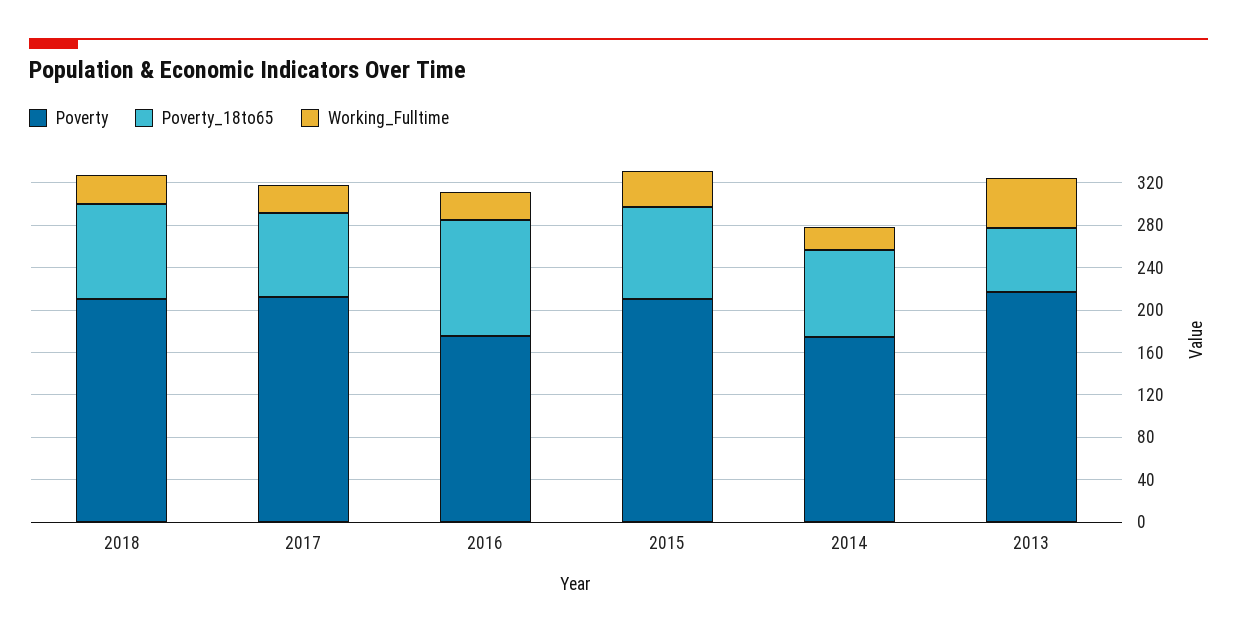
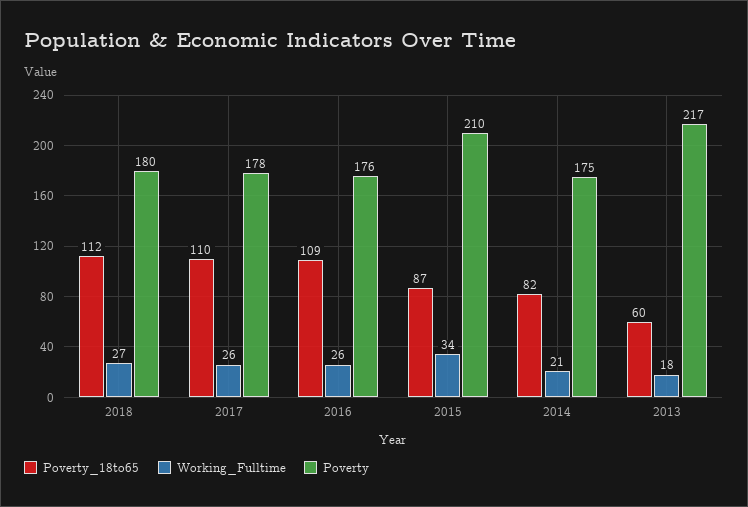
Poverty, 2018: 210 -> 180
Poverty_18to65, 2018: 90 -> 112
Poverty, 2017: 210 -> 178
Poverty_18to65, 2017: 80 -> 110
Working_Fulltime, 2013: 50 -> 18

